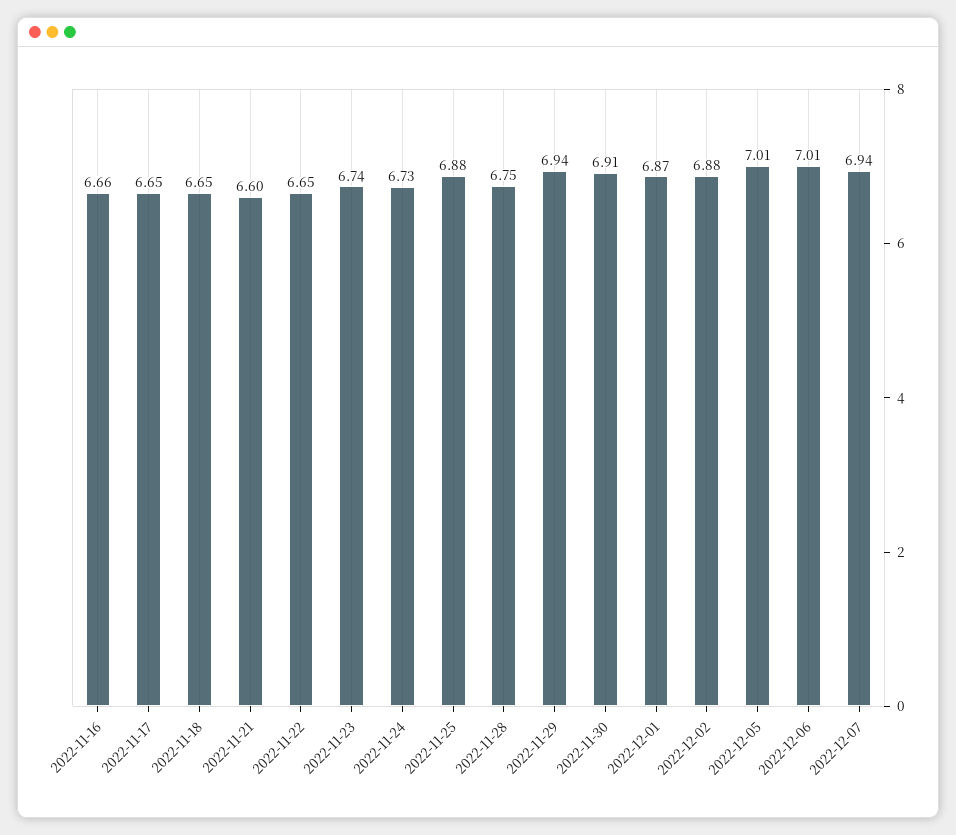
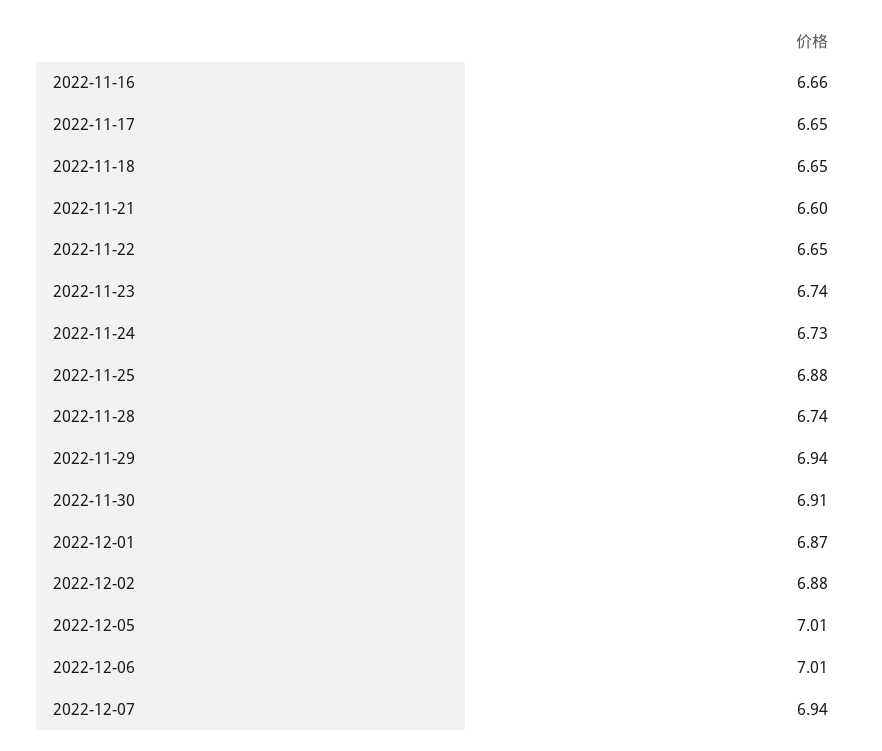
2022-11-28: 6.75 -> 6.74

